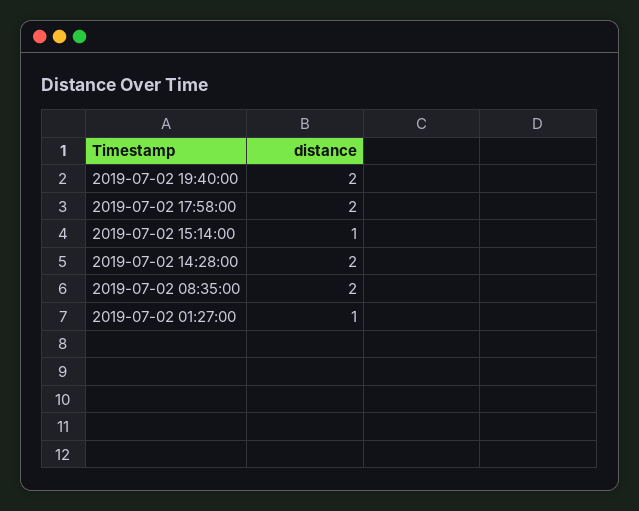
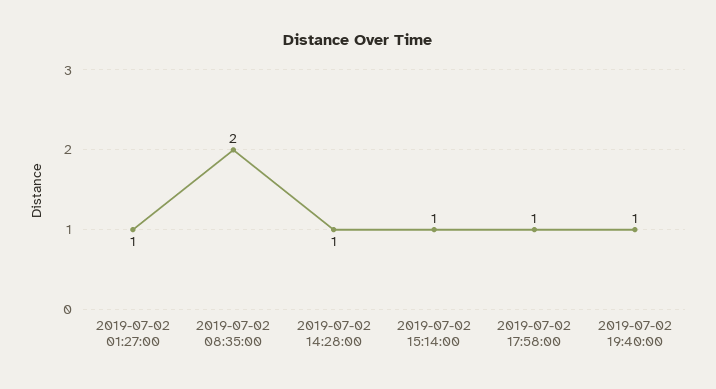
2019-07-02 19:40:00: 2 -> 1
2019-07-02 17:58:00: 2 -> 1
2019-07-02 14:28:00: 2 -> 1

